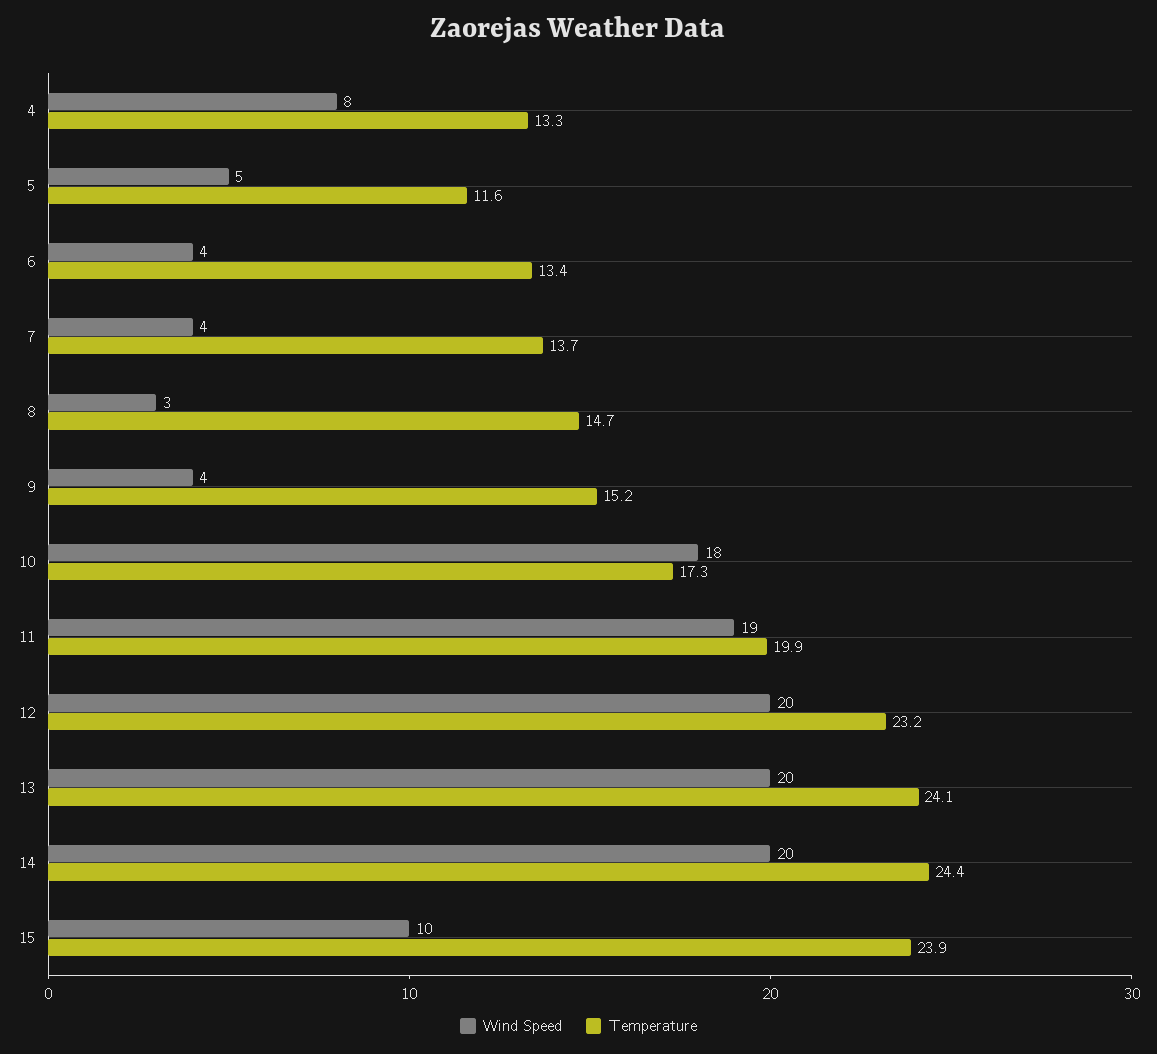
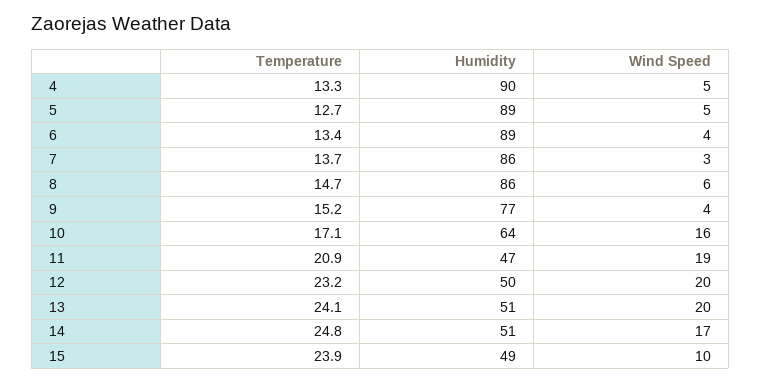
Wind Speed, 4: 8 -> 5
Temperature, 5: 11.6 -> 12.7
Wind Speed, 7: 4 -> 3
Wind Speed, 8: 3 -> 6
Wind Speed, 10: 18 -> 16
Temperature, 10: 17.3 -> 17.1
Temperature, 11: 19.9 -> 20.9
Wind Speed, 14: 20 -> 17
Temperature, 14: 24.4 -> 24.8
Humidity, 4: none -> 90
Humidity, 5: none -> 89
Humidity, 6: none -> 89
Humidity, 7: none -> 86
Humidity, 8: none -> 86
Humidity, 9: none -> 77
Humidity, 10: none -> 64
Humidity, 11: none -> 47
Humidity, 12: none -> 50
Humidity, 13: none -> 51
Humidity, 14: none -> 51
Humidity, 15: none -> 49

